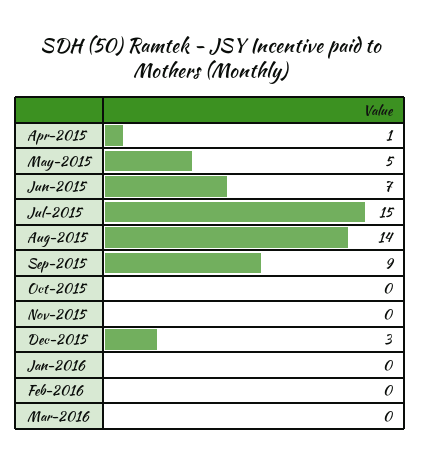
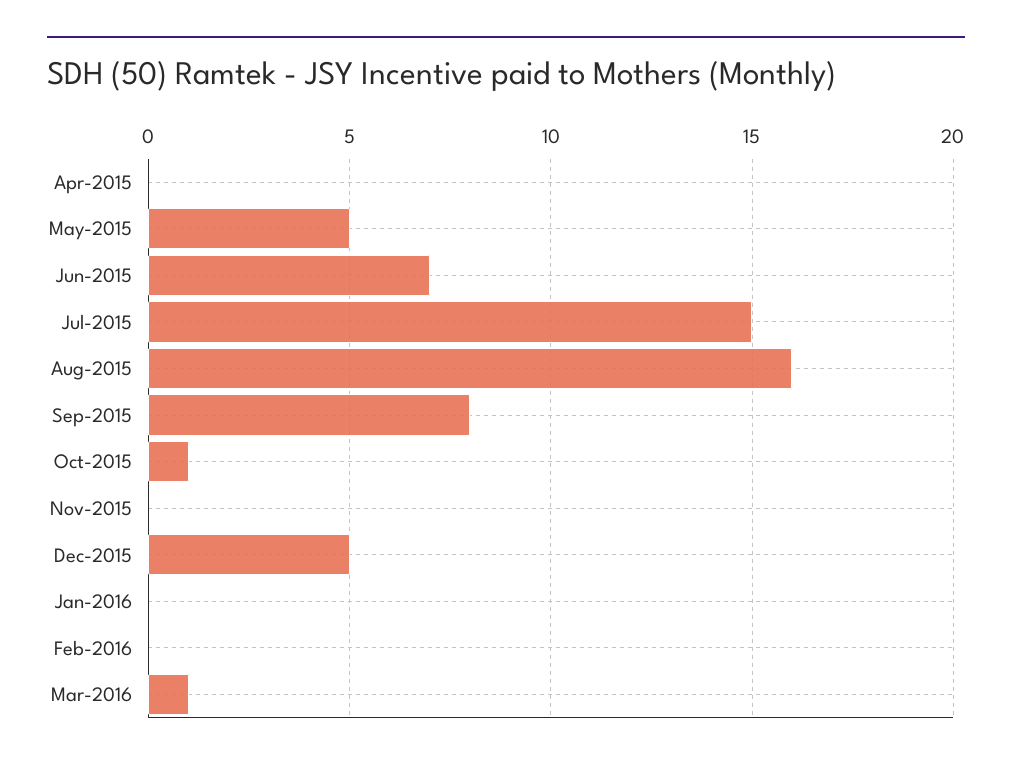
Apr-2015: 1 -> 0
Aug-2015: 14 -> 16
Sep-2015: 9 -> 8
Oct-2015: 0 -> 1
Dec-2015: 3 -> 5
Mar-2016: 0 -> 1

